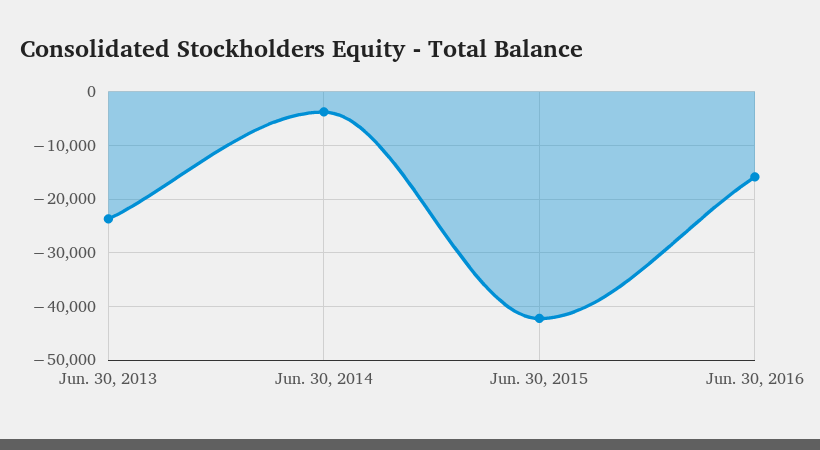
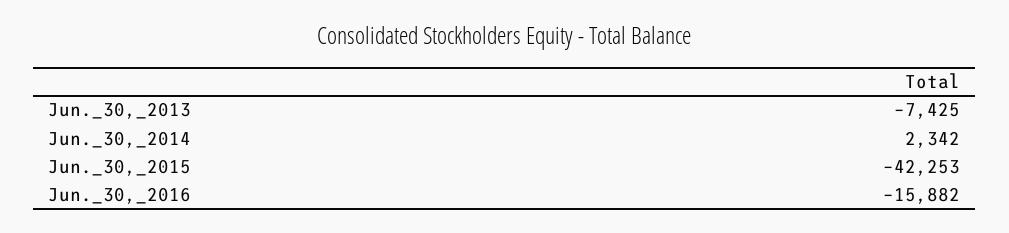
Jun. 30, 2013: -24000 -> -7425
Jun. 30, 2014: -4000 -> 2342

